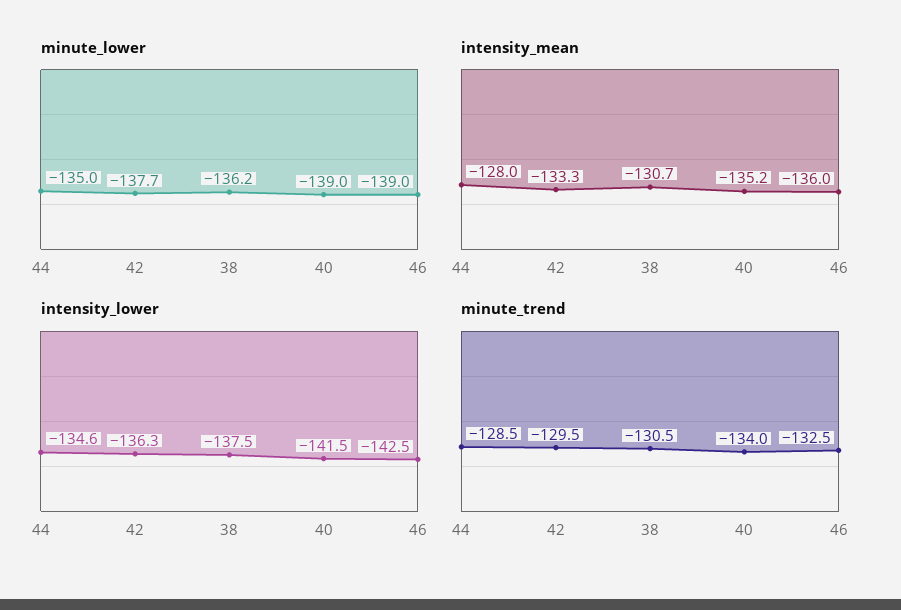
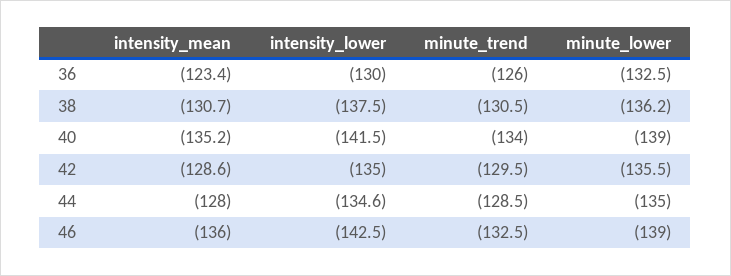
minute_lower, 42: -137.7 -> -135.5
intensity_mean, 42: -133.3 -> -128.6
intensity_lower, 42: -136.3 -> -135
intensity_mean, 36: none -> -123.4
intensity_lower, 36: none -> -130
minute_trend, 36: none -> -126
minute_lower, 36: none -> -132.5

